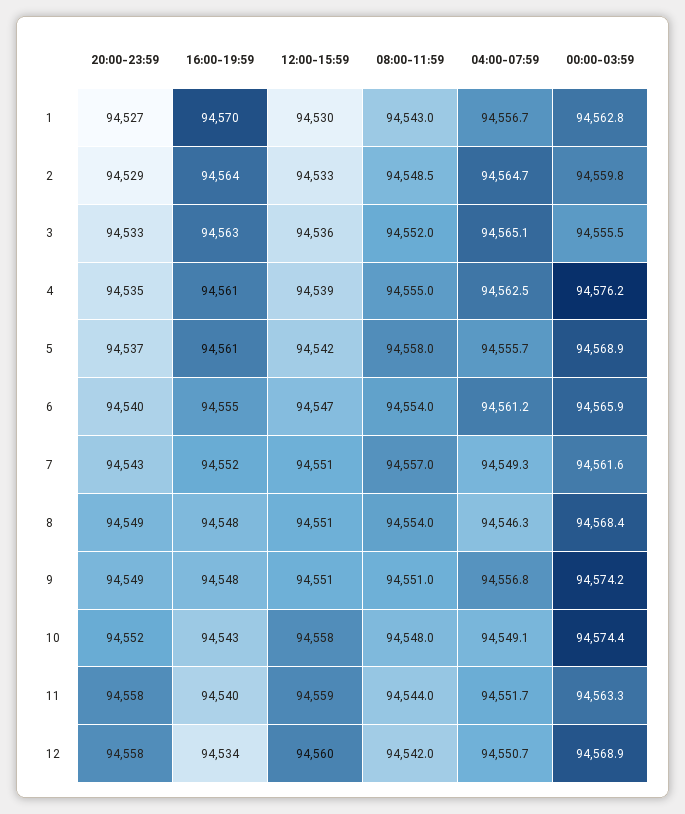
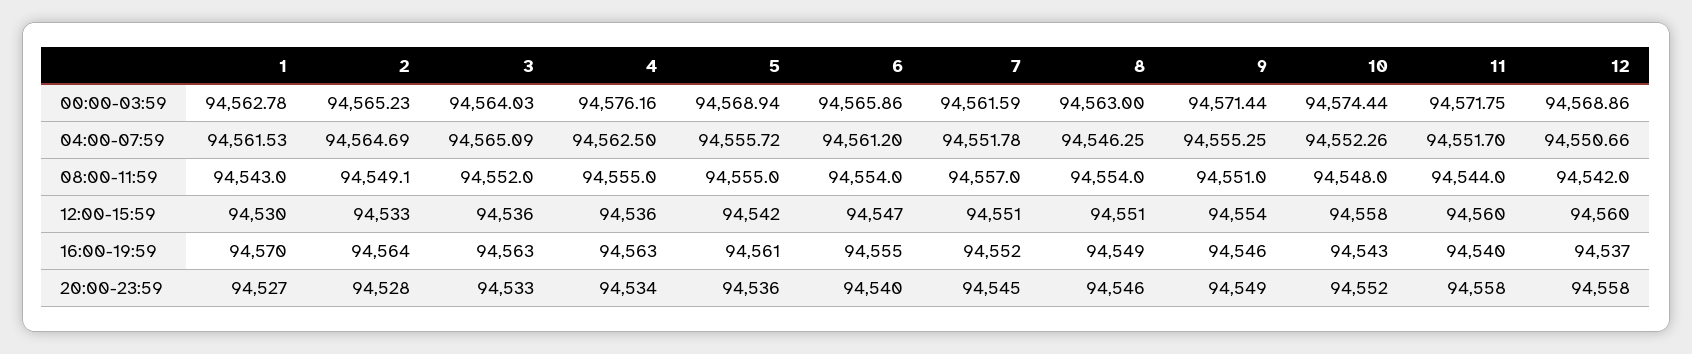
04:00-07:59, 1: 94556.7 -> 94561.53
20:00-23:59, 2: 94529 -> 94528
08:00-11:59, 2: 94548.5 -> 94549.1
00:00-03:59, 2: 94559.8 -> 94565.23
00:00-03:59, 3: 94555.5 -> 94564.03
20:00-23:59, 4: 94535 -> 94534
16:00-19:59, 4: 94561 -> 94563
12:00-15:59, 4: 94539 -> 94536
20:00-23:59, 5: 94537 -> 94536
08:00-11:59, 5: 94558 -> 94555
20:00-23:59, 7: 94543 -> 94545
04:00-07:59, 7: 94549.3 -> 94551.78
20:00-23:59, 8: 94549 -> 94546
16:00-19:59, 8: 94548 -> 94549
00:00-03:59, 8: 94568.4 -> 94563
16:00-19:59, 9: 94548 -> 94546
12:00-15:59, 9: 94551 -> 94554
04:00-07:59, 9: 94556.8 -> 94555.25
00:00-03:59, 9: 94574.2 -> 94571.44
04:00-07:59, 10: 94549.1 -> 94552.26
12:00-15:59, 11: 94559 -> 94560
00:00-03:59, 11: 94563.3 -> 94571.75
16:00-19:59, 12: 94534 -> 94537

